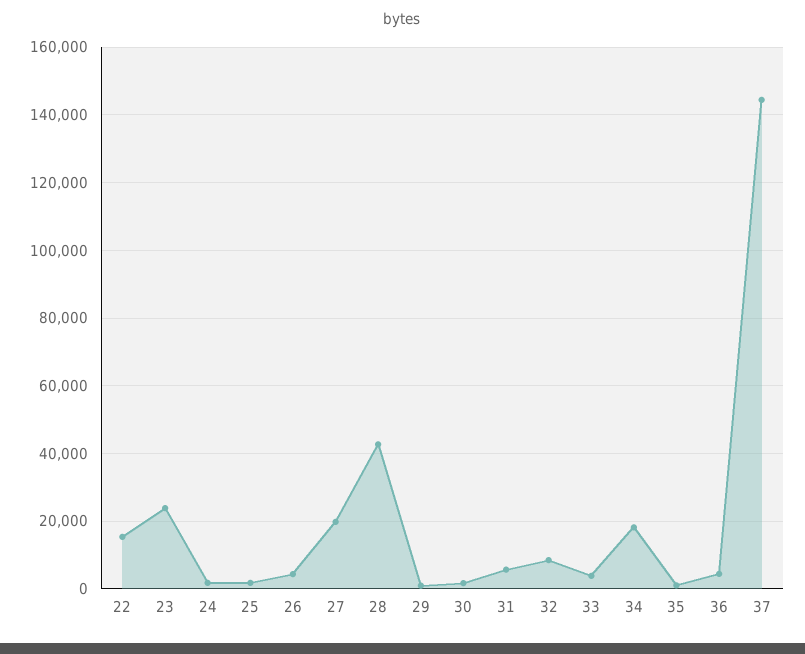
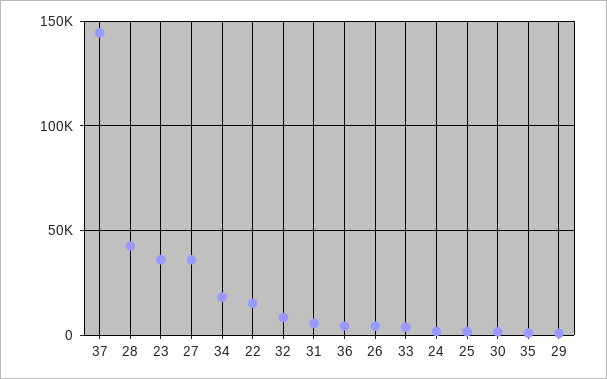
23: 24000 -> 35000
27: 20000 -> 35000

